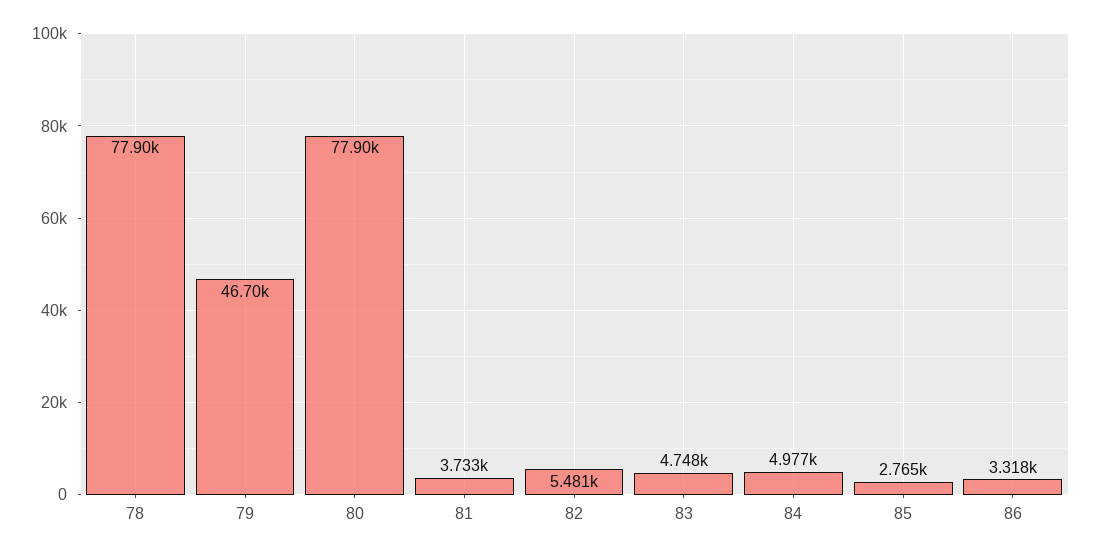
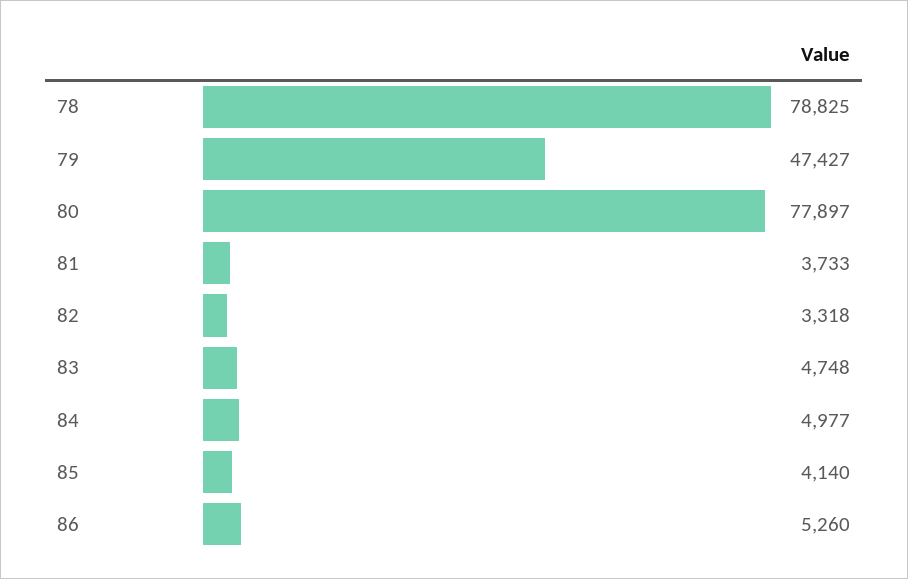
78: 77900 -> 78825
79: 46700 -> 47427
82: 5481 -> 3318
85: 2765 -> 4140
86: 3318 -> 5260

